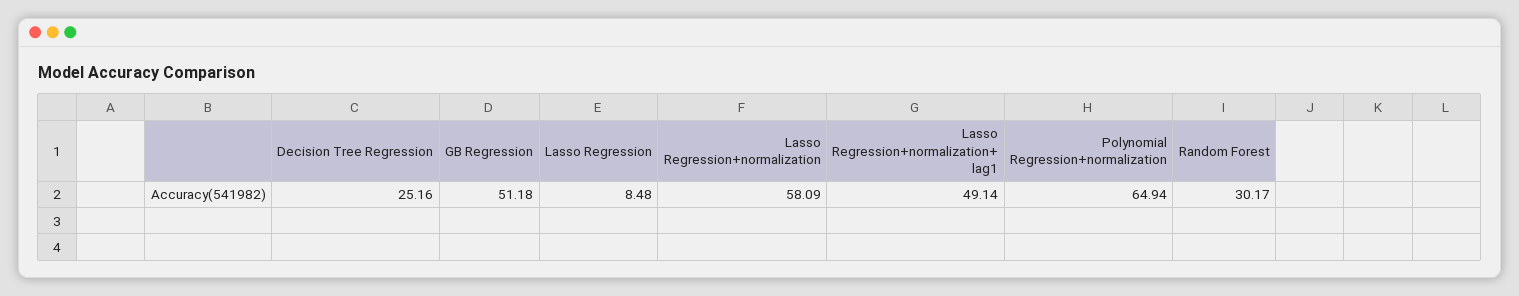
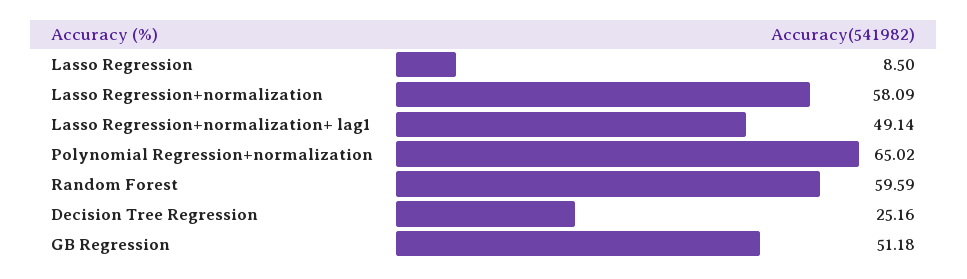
Lasso Regression: 8.48 -> 8.5
Polynomial Regression+normalization: 64.94 -> 65.02
Random Forest: 30.17 -> 59.59

